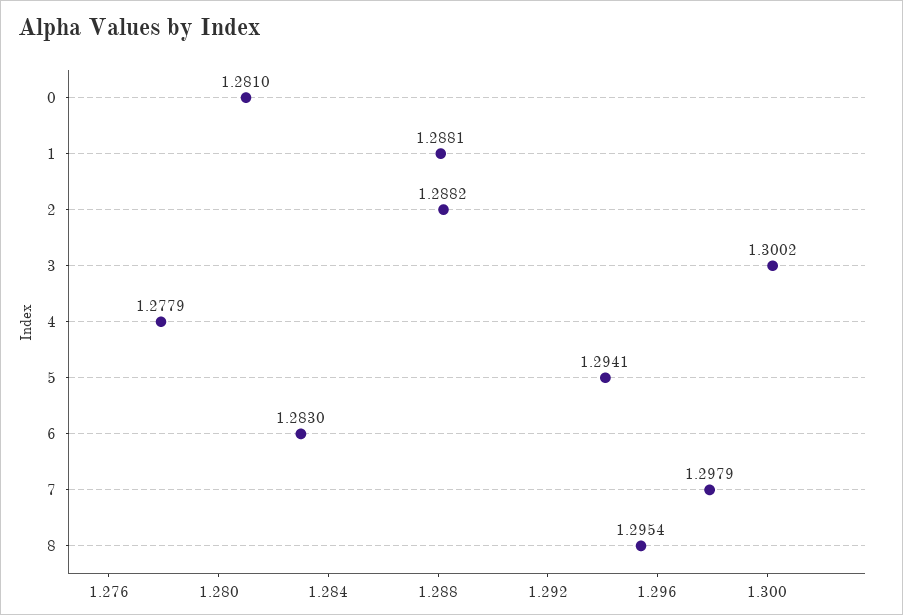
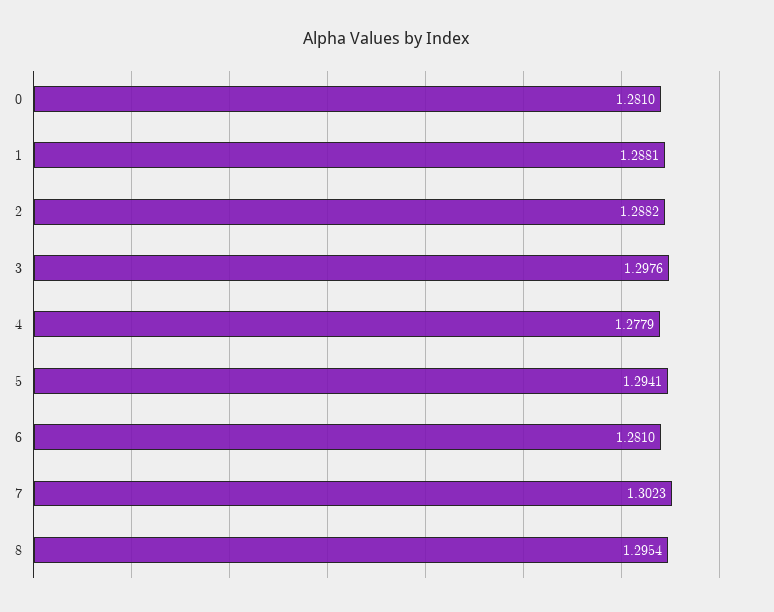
3: 1.3002 -> 1.2976
6: 1.283 -> 1.281
7: 1.2979 -> 1.3023

